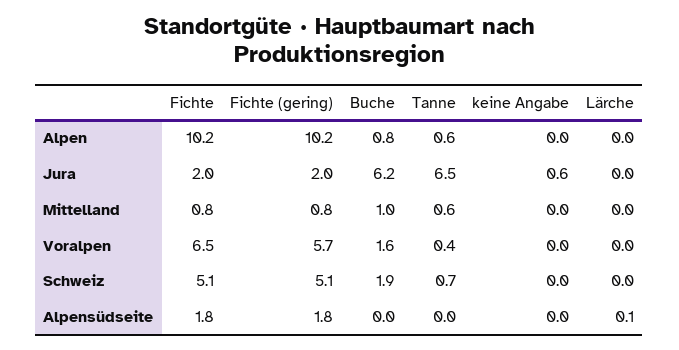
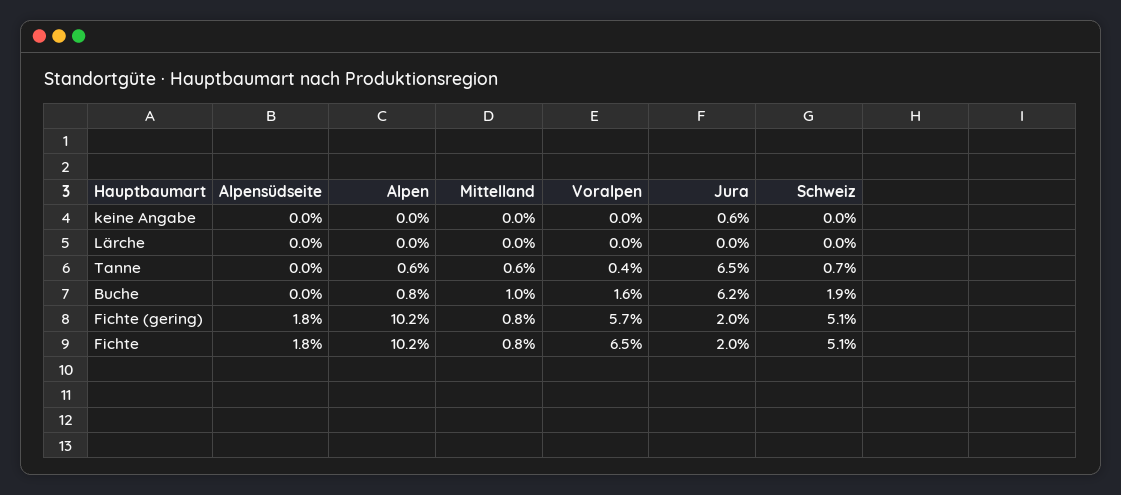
Lärche, Alpensüdseite: 0.1 -> 0

